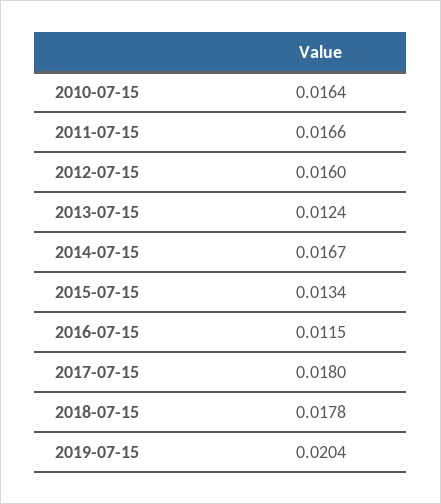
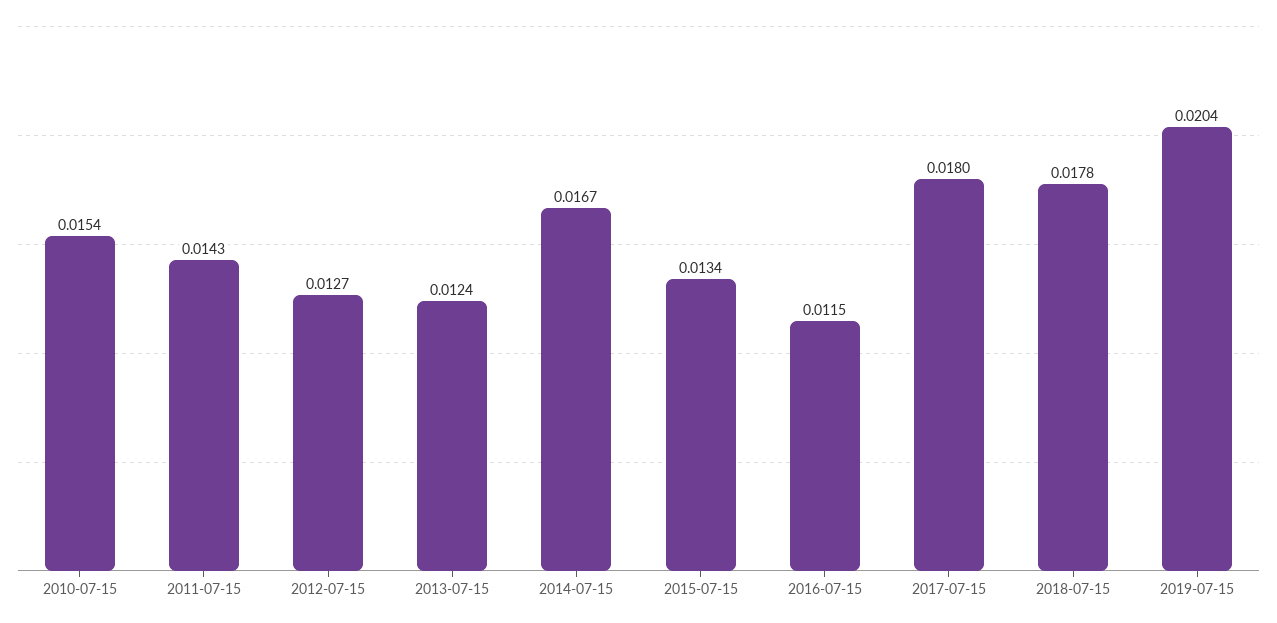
2010-07-15: 0.0164 -> 0.0154
2011-07-15: 0.0166 -> 0.0143
2012-07-15: 0.016 -> 0.0127

